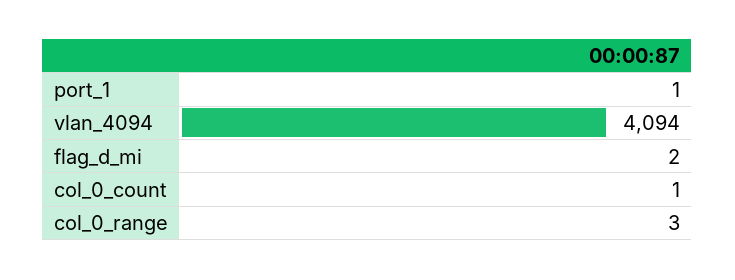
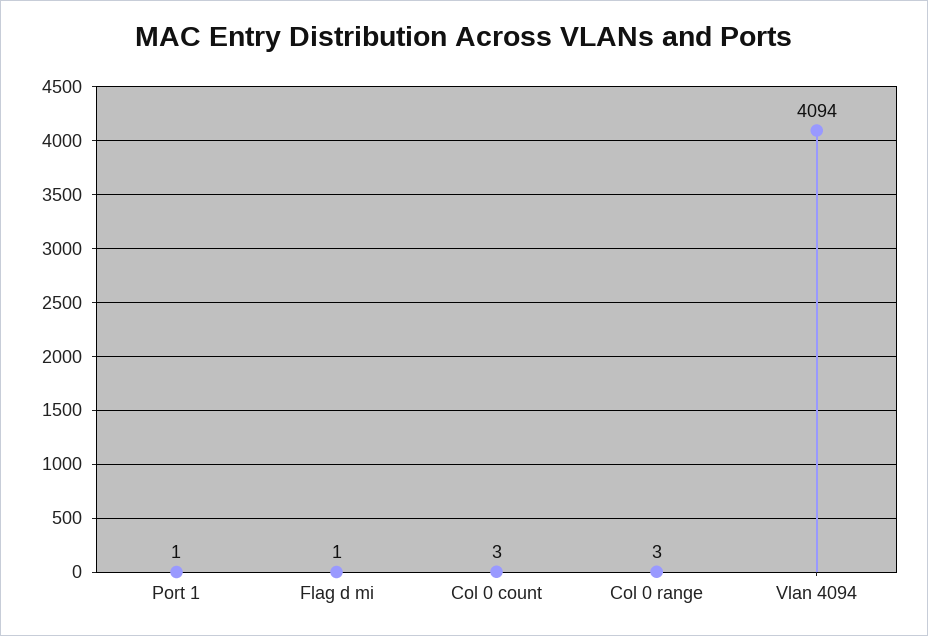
flag_d_mi: 2 -> 1
col_0_count: 1 -> 3

